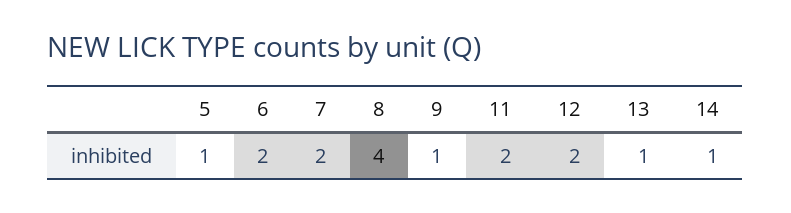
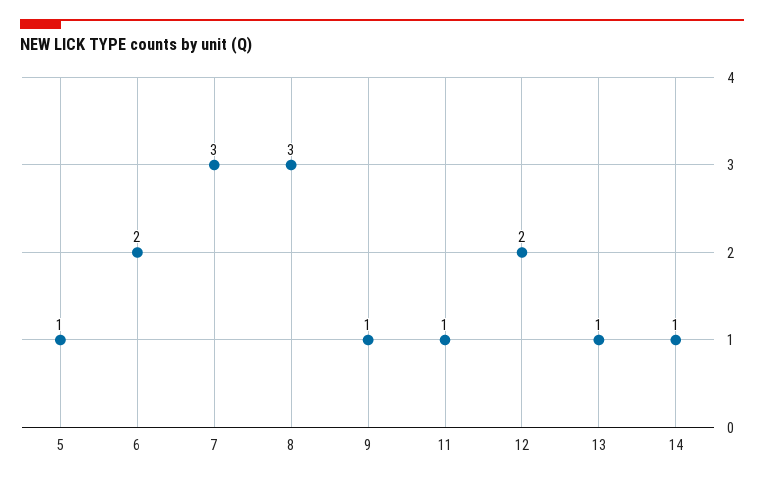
7: 2 -> 3
8: 4 -> 3
11: 2 -> 1

